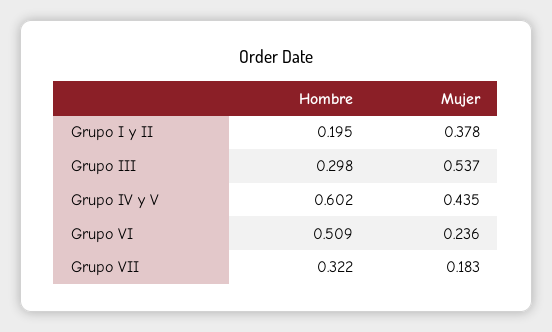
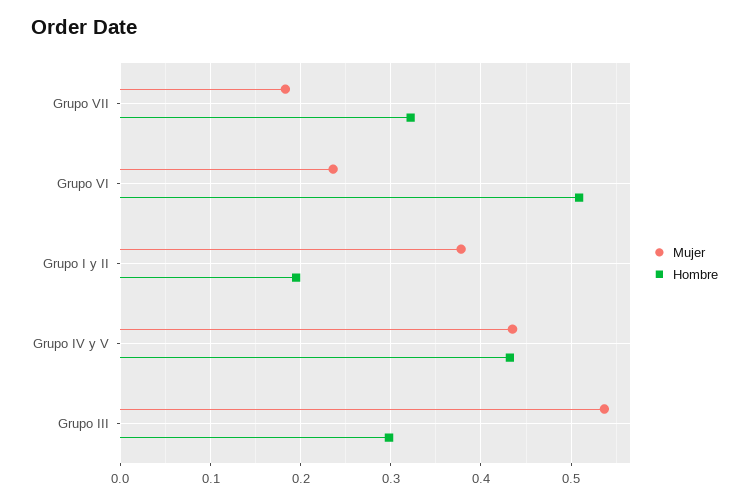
Hombre, Grupo IV y V: 0.602 -> 0.43

